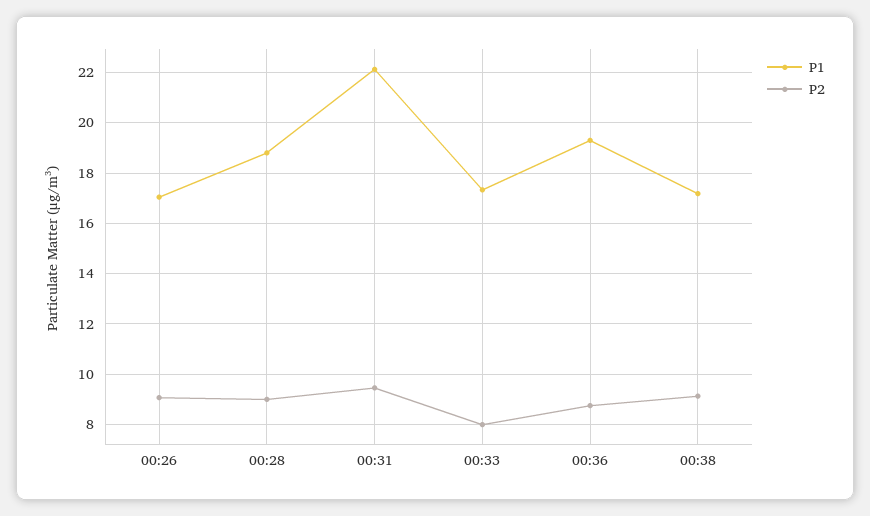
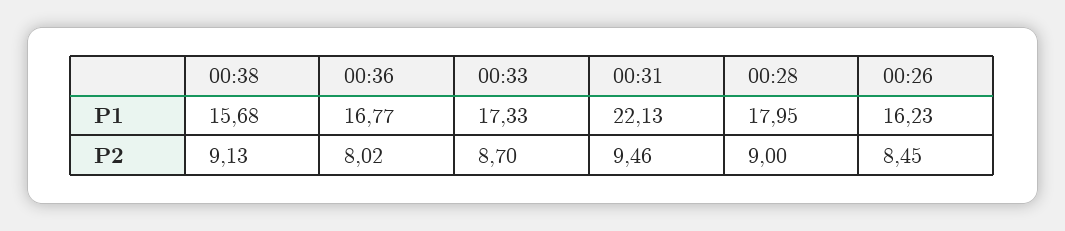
P1, 00:26: 17 -> 16.23
P2, 00:26: 9 -> 8.45
P1, 00:28: 18.75 -> 17.95
P2, 00:33: 8 -> 8.7
P1, 00:36: 19.25 -> 16.77
P2, 00:36: 8.75 -> 8.02
P1, 00:38: 17.25 -> 15.68

